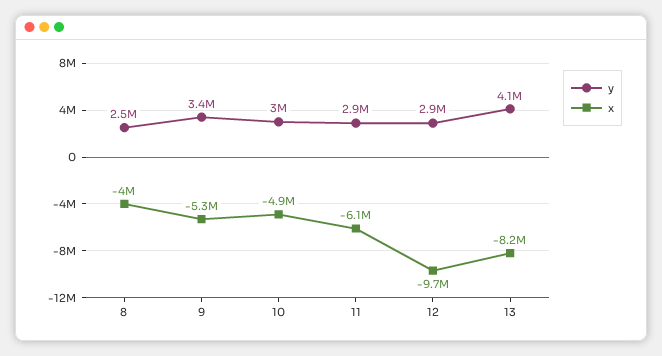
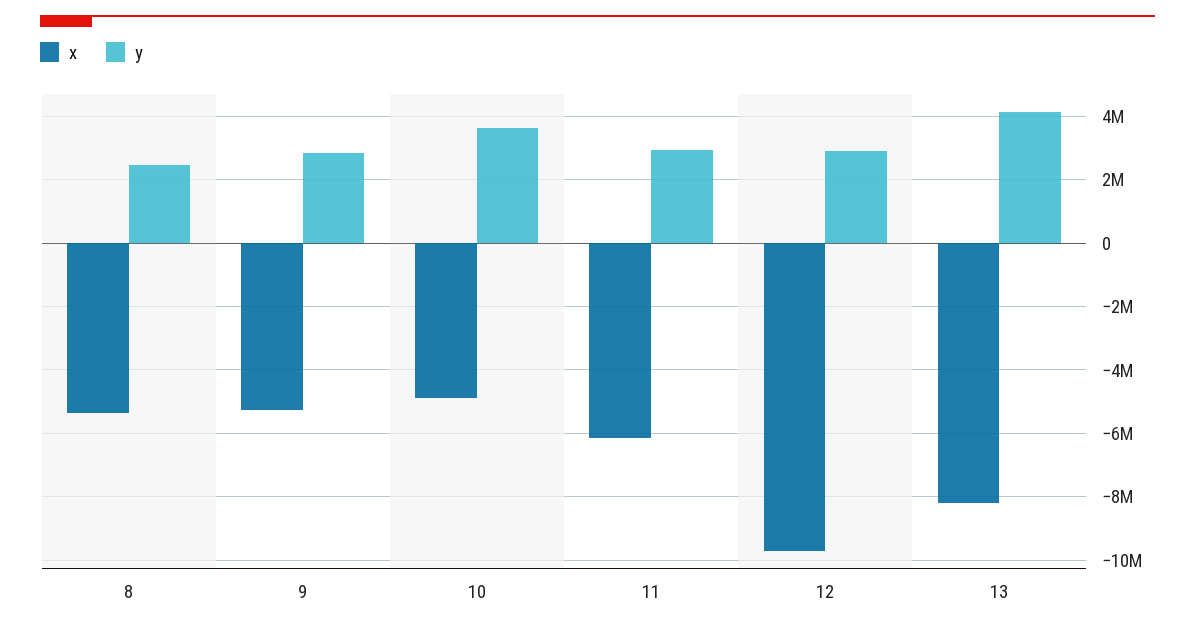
x, 8: -4000000 -> -5400000
y, 9: 3400000 -> 2800000
y, 10: 3000000 -> 3600000

